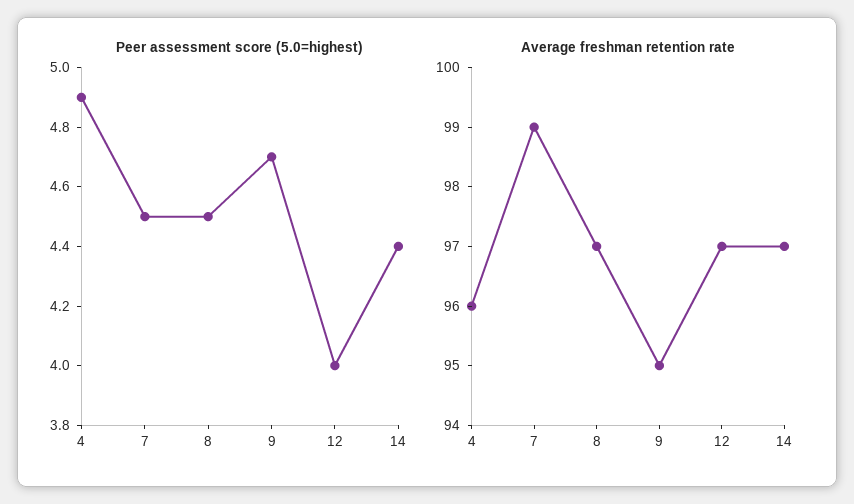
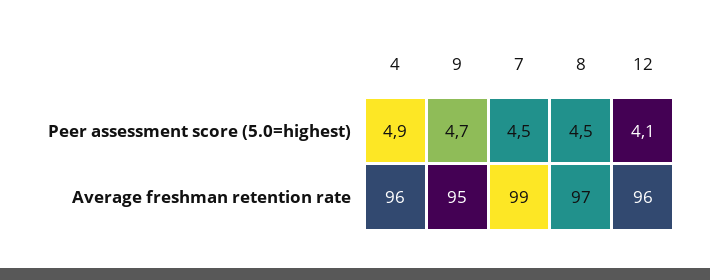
Peer assessment score (5.0=highest), 12: 4 -> 4.1
Peer assessment score (5.0=highest), 14: 4.4 -> none
Average freshman retention rate, 12: 97 -> 96
Average freshman retention rate, 14: 97 -> none

